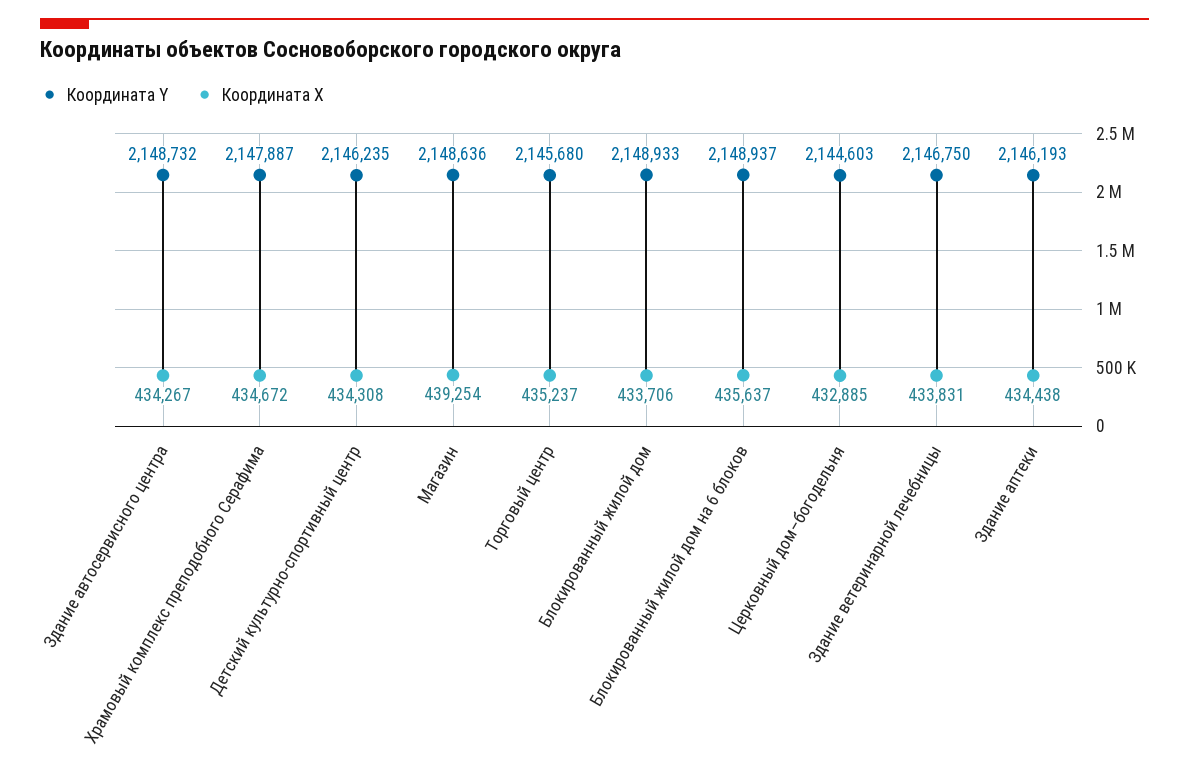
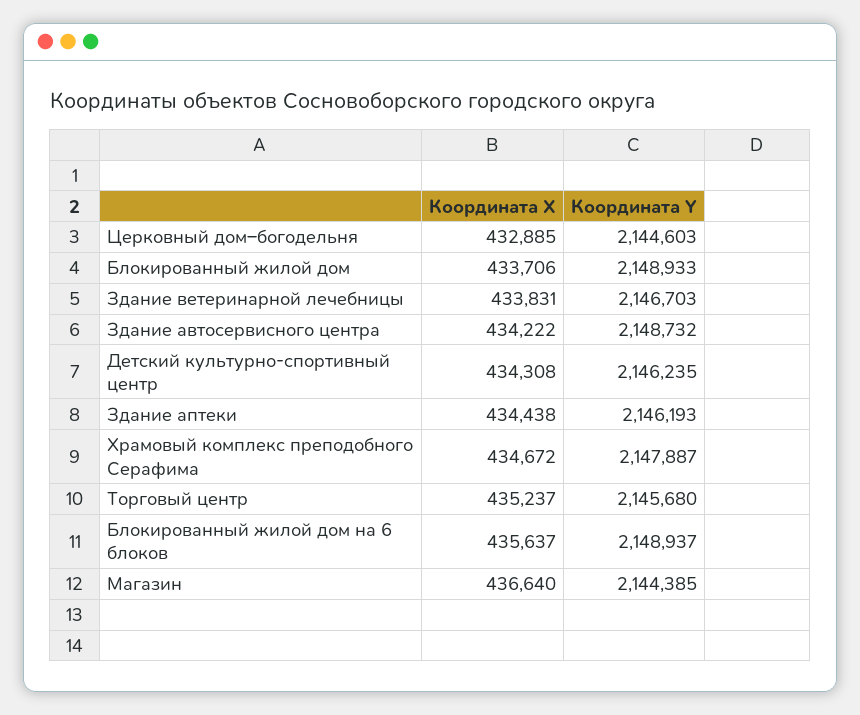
Координата Х, Здание автосервисного центра: 434267 -> 434222
Координата Y, Магазин: 2148636 -> 2144385
Координата Х, Магазин: 439254 -> 436640
Координата Y, Здание ветеринарной лечебницы: 2146750 -> 2146703

